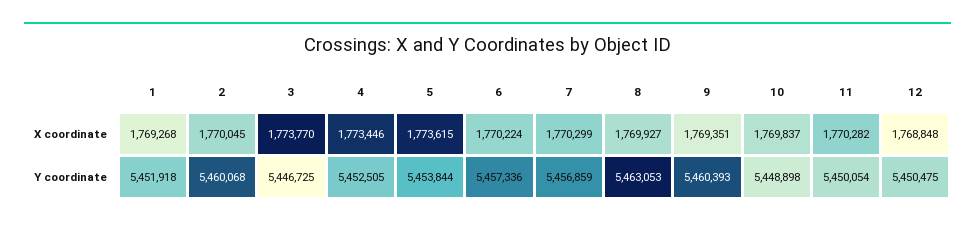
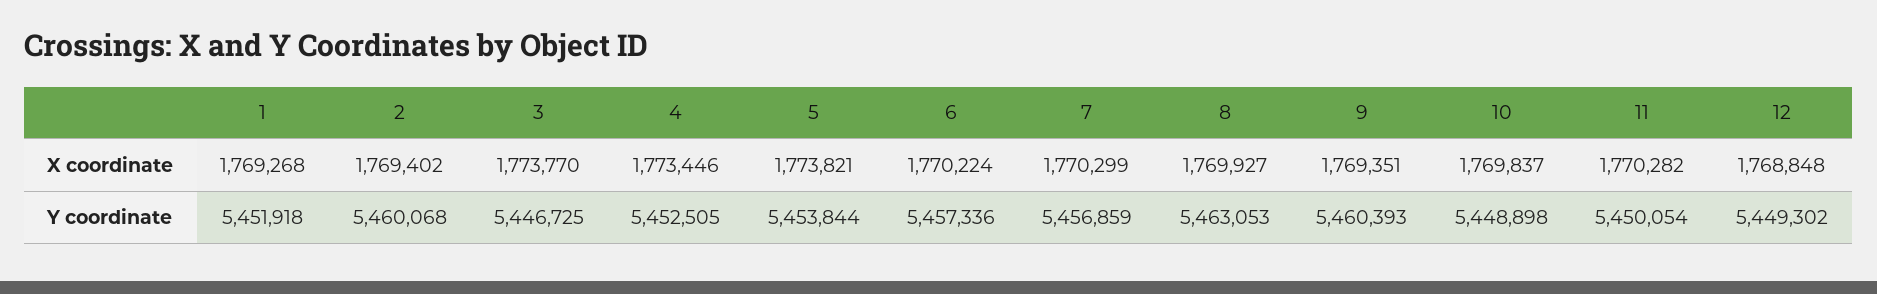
2, X coordinate: 1770045 -> 1769402
5, X coordinate: 1773615 -> 1773821
12, Y coordinate: 5450475 -> 5449302

